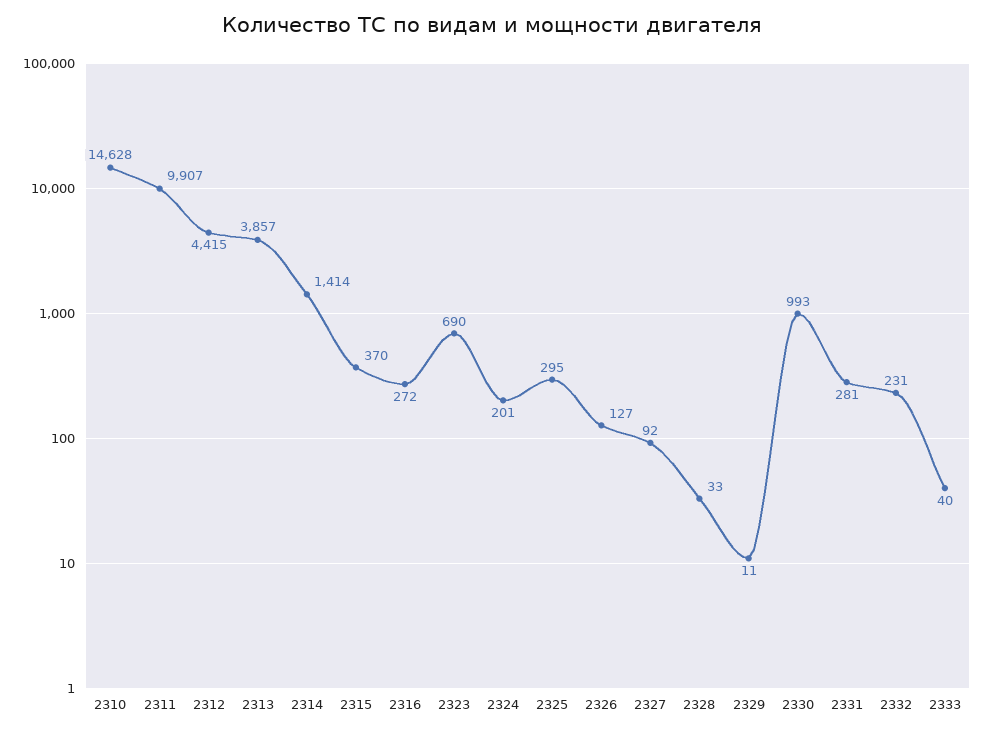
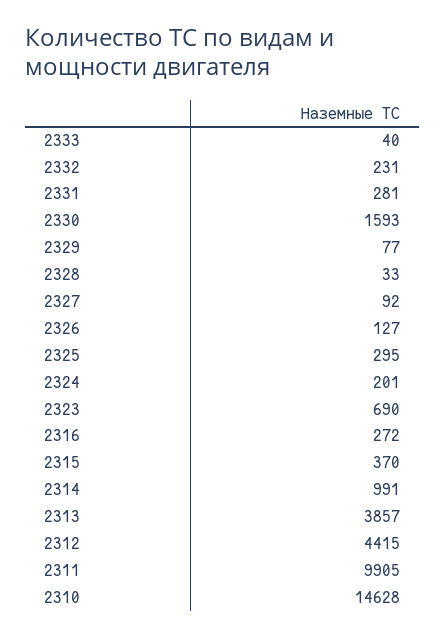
2311: 9907 -> 9905
2314: 1414 -> 991
2329: 11 -> 77
2330: 993 -> 1593

